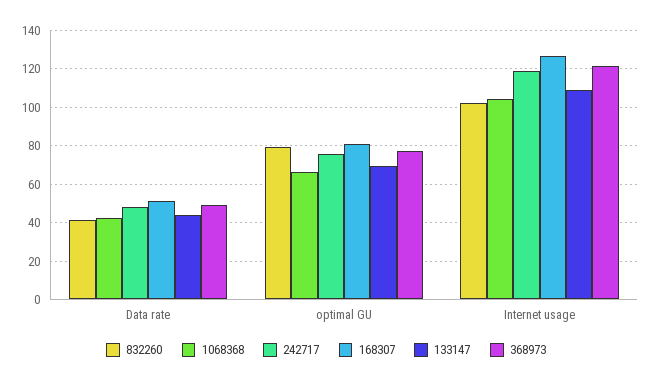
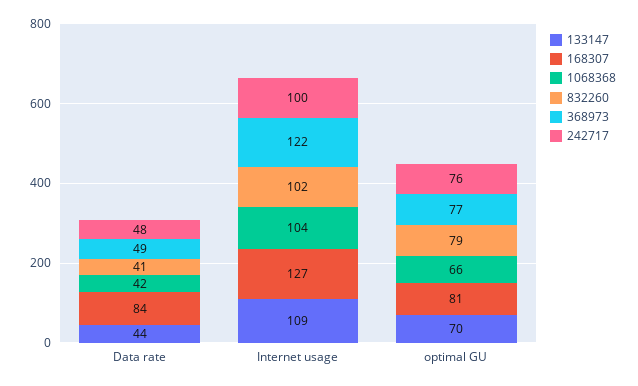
168307, Data rate: 50 -> 84
242717, Internet usage: 120 -> 100

